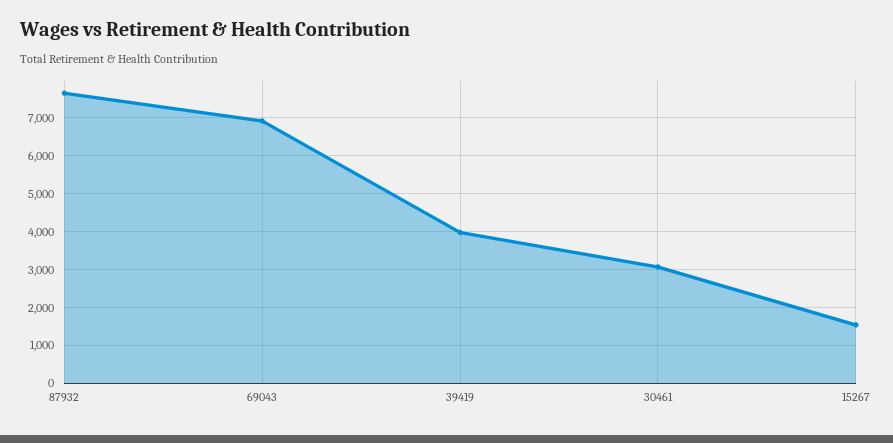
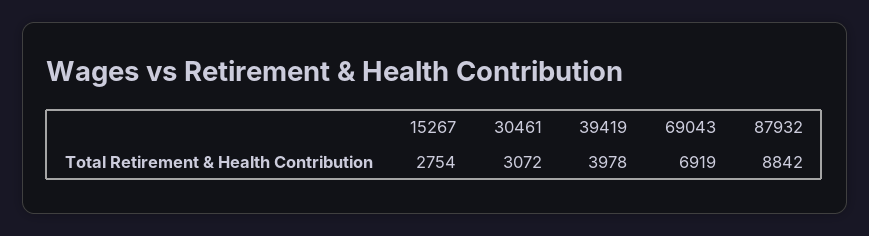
87932: 7600 -> 8842
15267: 1600 -> 2754

